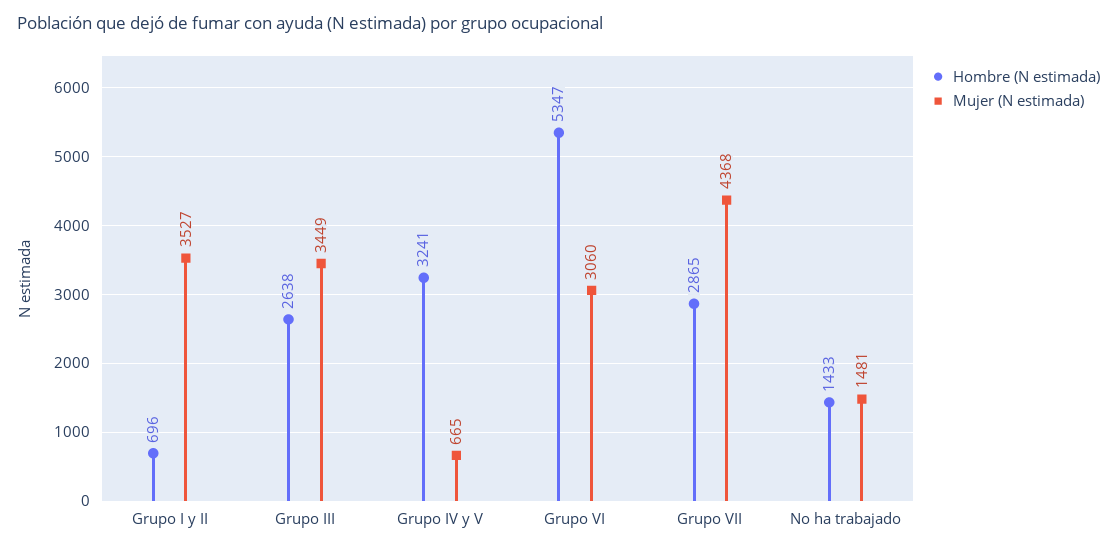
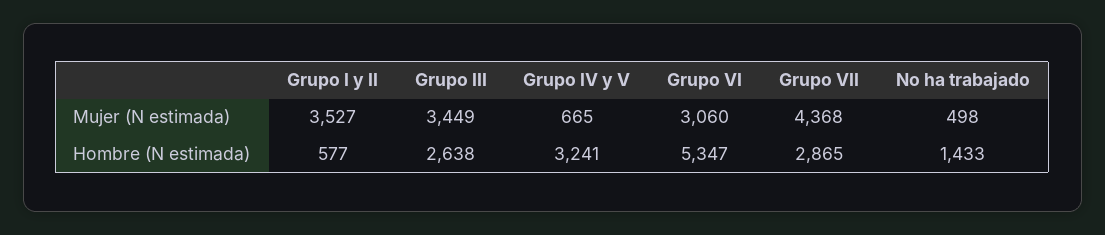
Hombre (N estimada), Grupo I y II: 696 -> 577
Mujer (N estimada), No ha trabajado: 1481 -> 498

